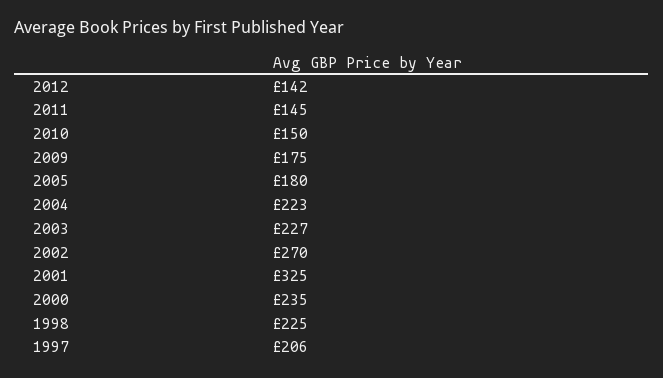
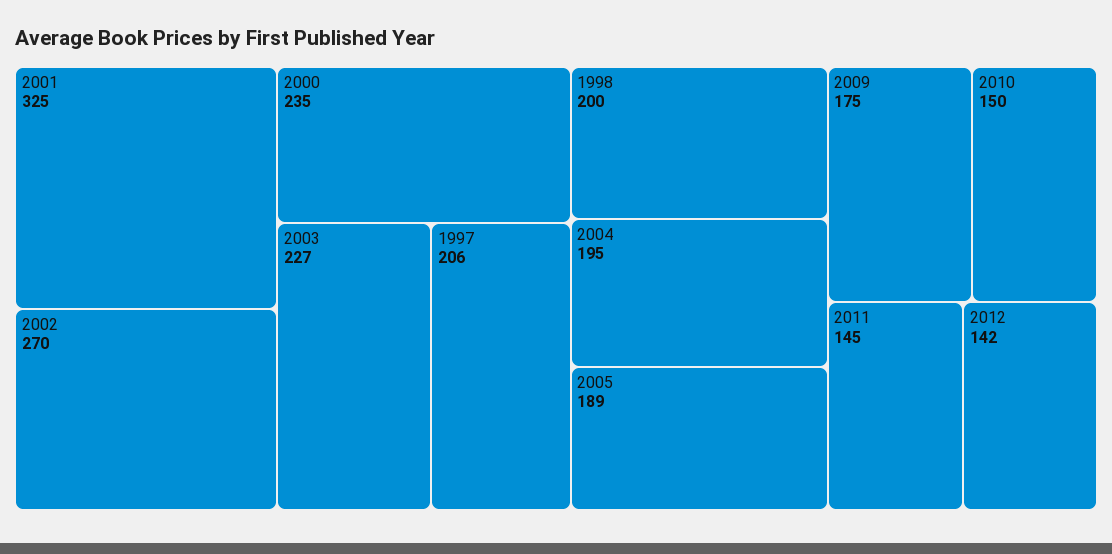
2005: 180 -> 189
2004: 223 -> 195
1998: 225 -> 200

